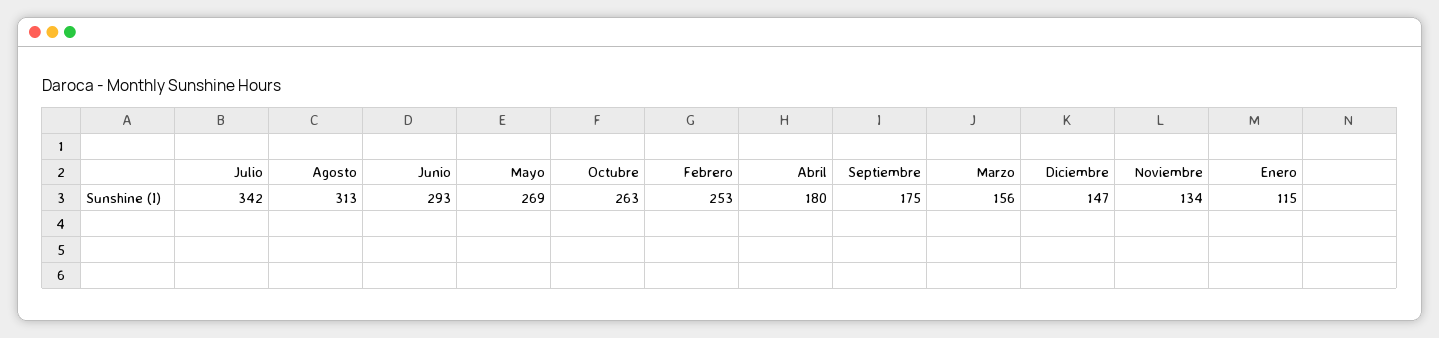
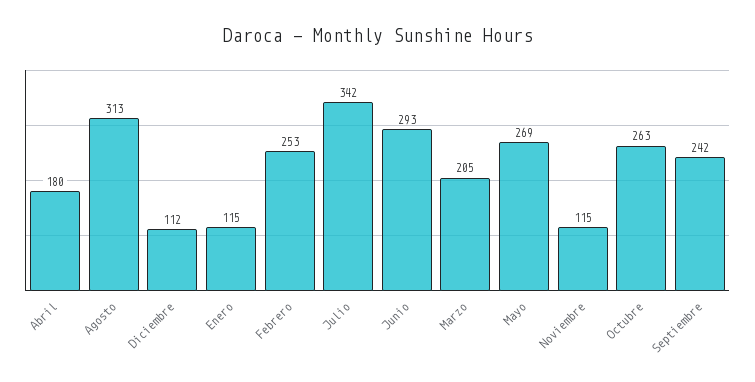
Septiembre: 175 -> 242
Marzo: 156 -> 205
Diciembre: 147 -> 112
Noviembre: 134 -> 115

